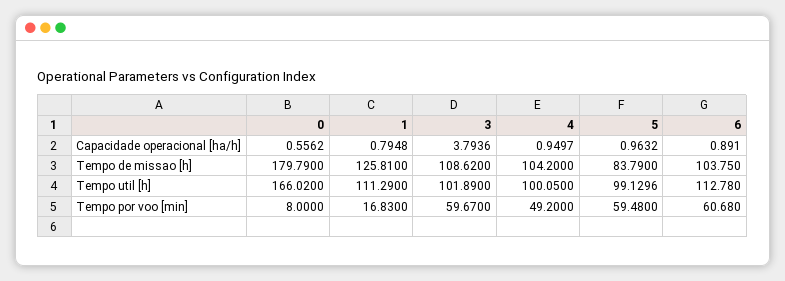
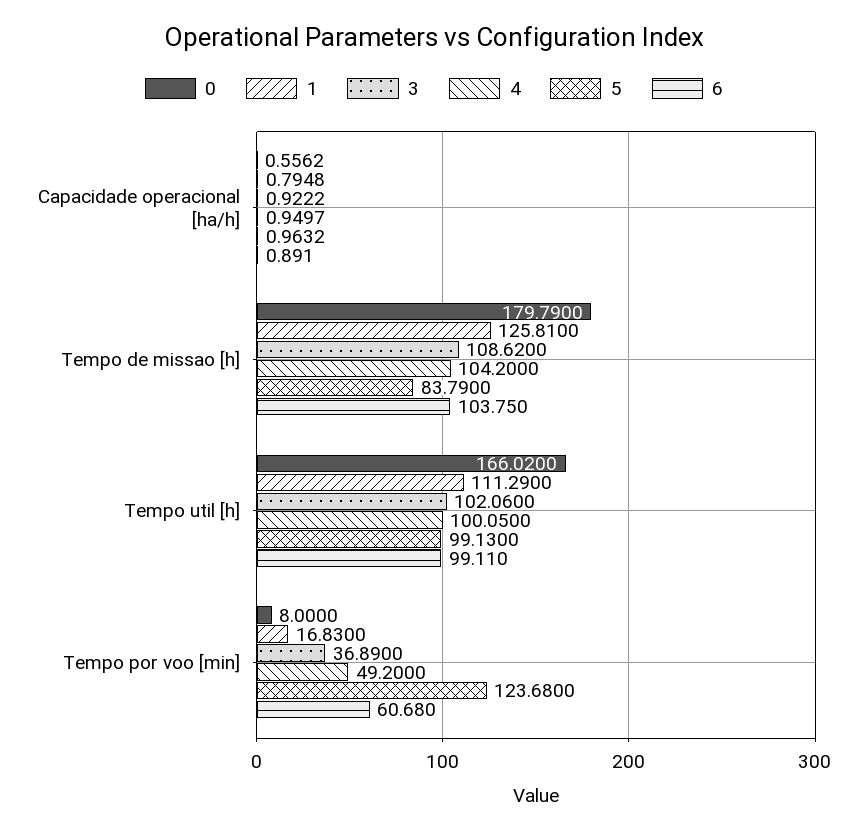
3, Capacidade operacional [ha/h]: 3.7936 -> 0.9222
3, Tempo util [h]: 101.89 -> 102.06
5, Tempo util [h]: 99.1296 -> 99.13
6, Tempo util [h]: 112.78 -> 99.11
3, Tempo por voo [min]: 59.67 -> 36.89
5, Tempo por voo [min]: 59.48 -> 123.68

